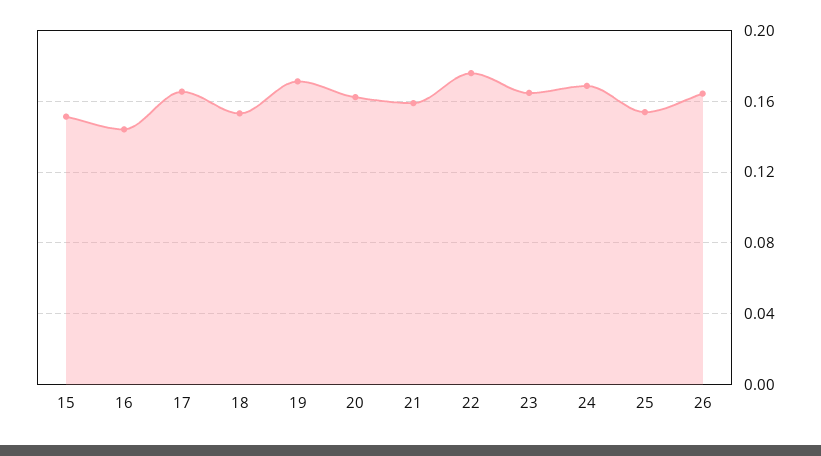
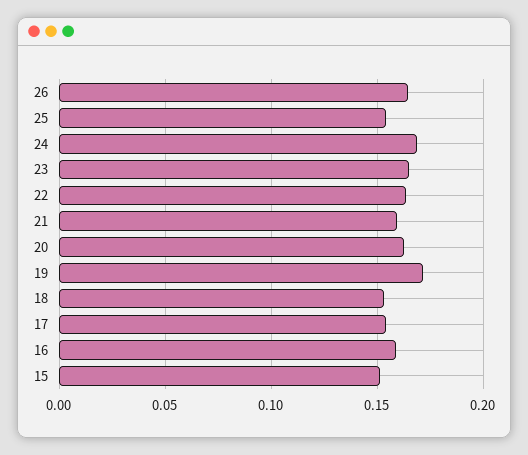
16: 0.145 -> 0.16
17: 0.165 -> 0.155
22: 0.175 -> 0.165

